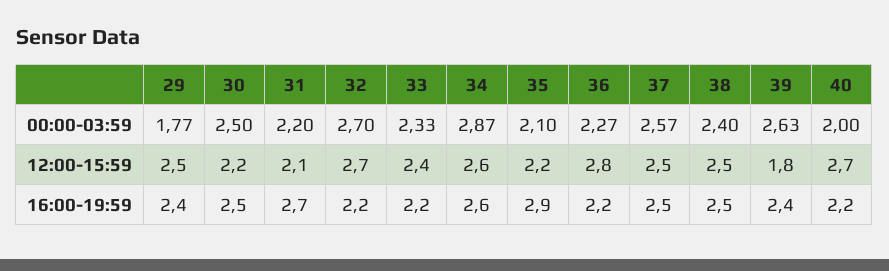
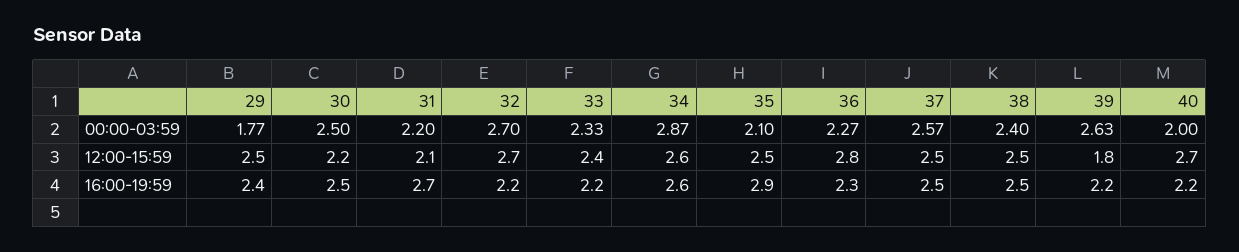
35, 12:00-15:59: 2.2 -> 2.5
36, 16:00-19:59: 2.2 -> 2.3
39, 16:00-19:59: 2.4 -> 2.2

